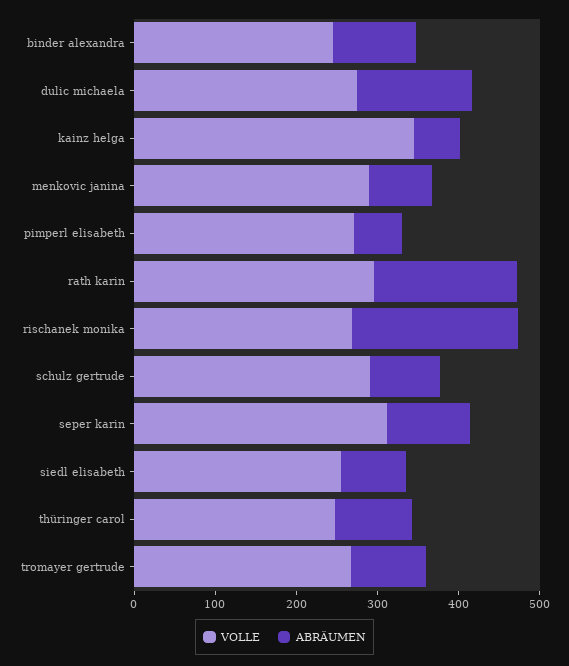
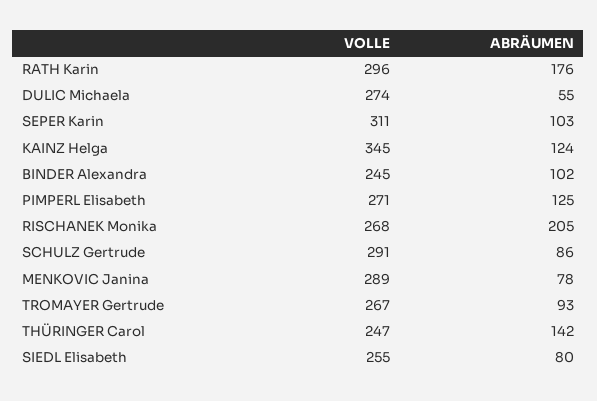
ABRÄUMEN, dulic michaela: 140 -> 55
ABRÄUMEN, kainz helga: 60 -> 124
ABRÄUMEN, pimperl elisabeth: 60 -> 125
ABRÄUMEN, thüringer carol: 100 -> 142

